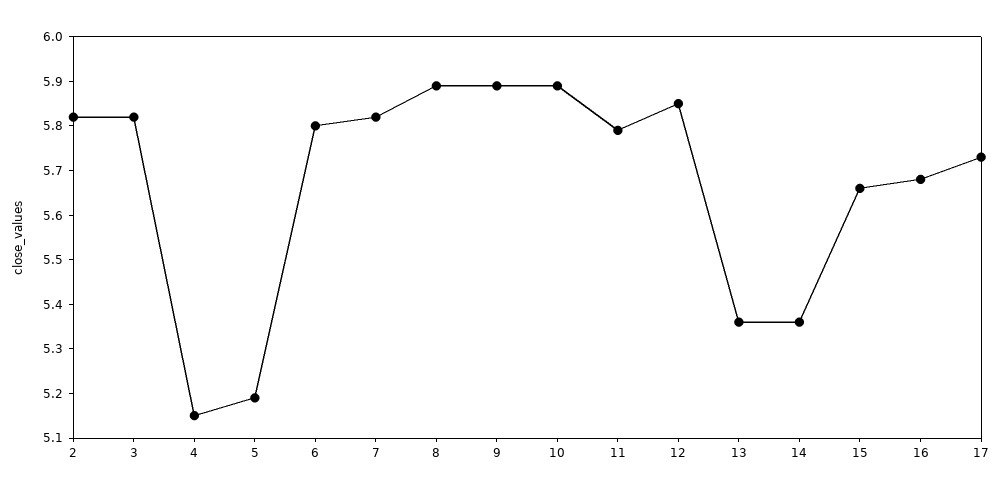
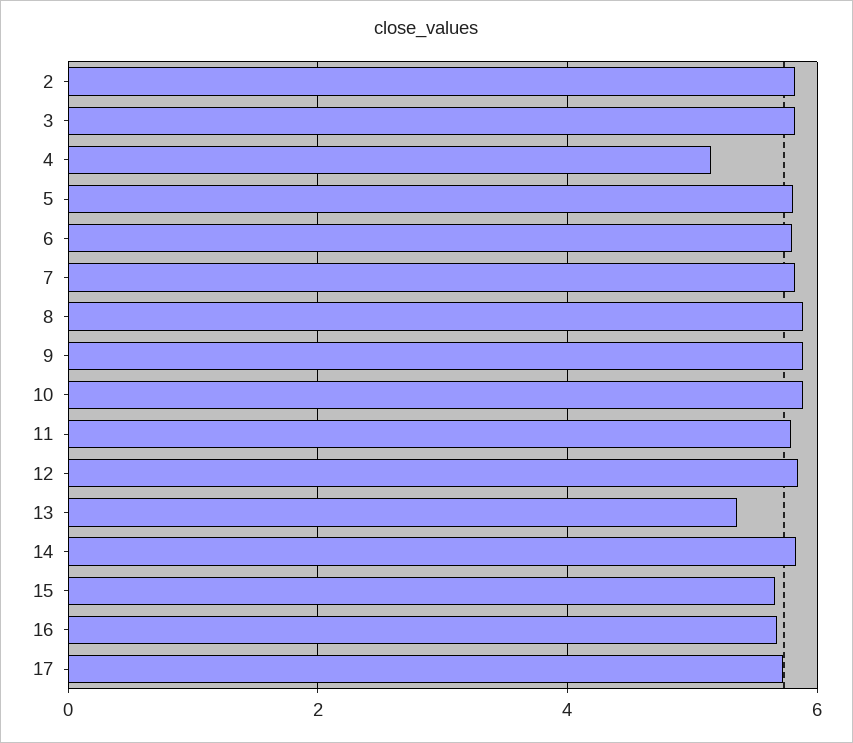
5: 5.2 -> 5.8
14: 5.35 -> 5.8

